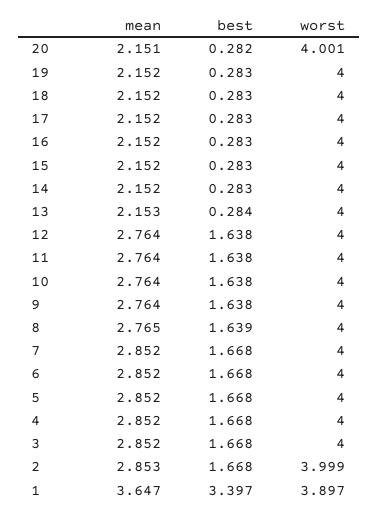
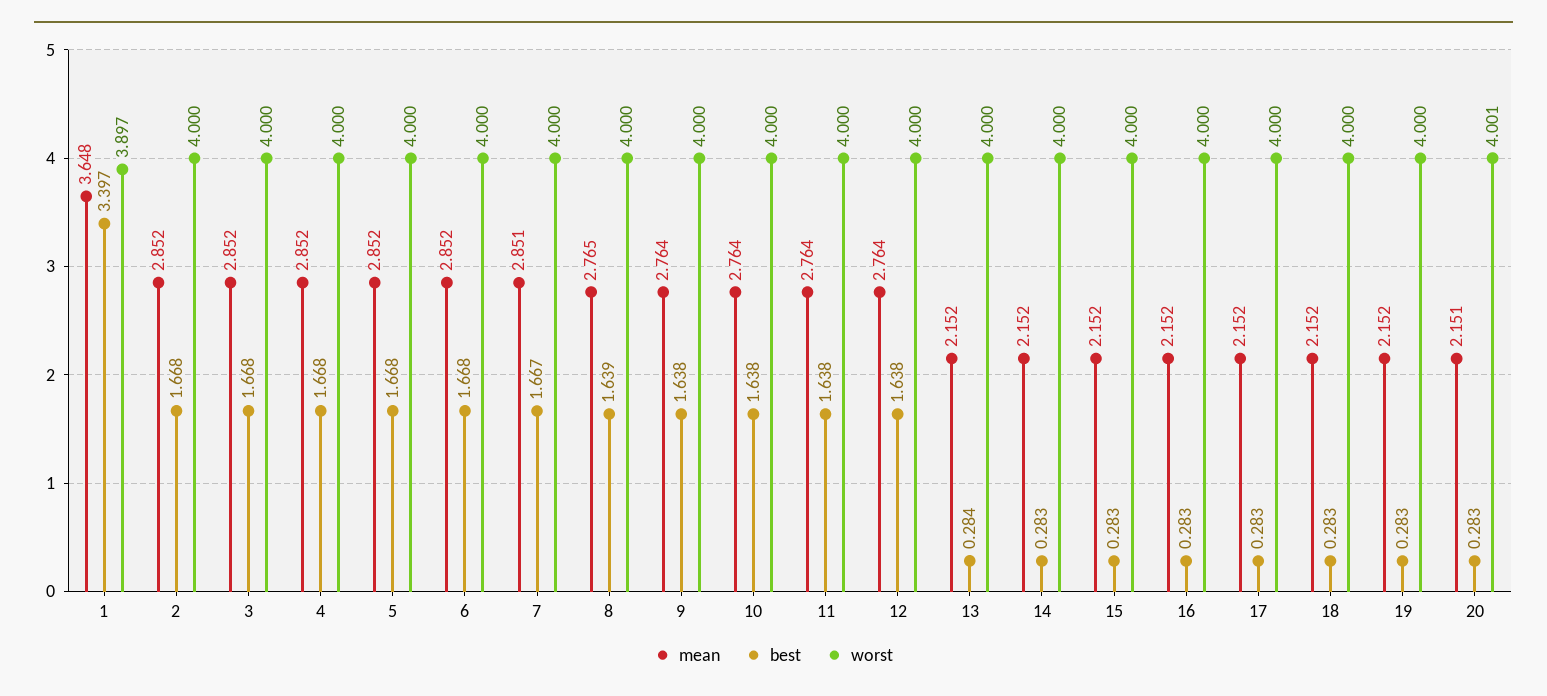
best, 20: 0.282 -> 0.283
mean, 13: 2.153 -> 2.152
mean, 7: 2.852 -> 2.851
best, 7: 1.668 -> 1.667
mean, 2: 2.853 -> 2.852
worst, 2: 3.999 -> 4
mean, 1: 3.647 -> 3.648

